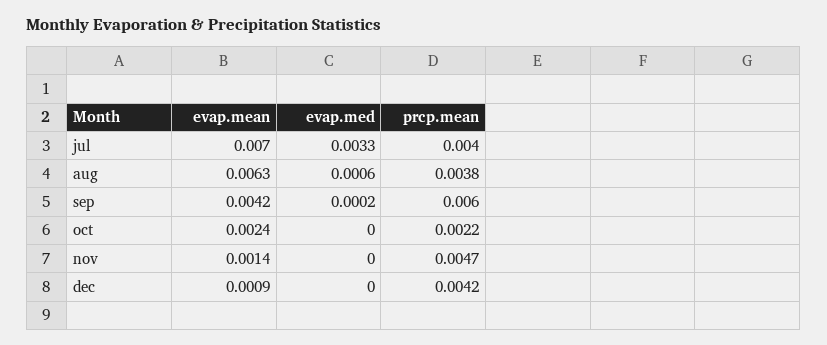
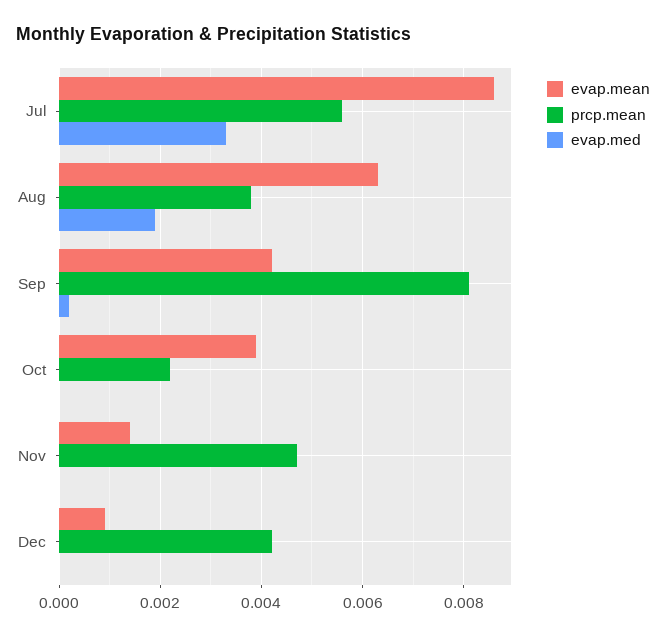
evap.mean, jul: 0.007 -> 0.0085
prcp.mean, jul: 0.004 -> 0.0055
evap.med, aug: 0.0006 -> 0.002
prcp.mean, sep: 0.006 -> 0.008
evap.mean, oct: 0.0024 -> 0.004

